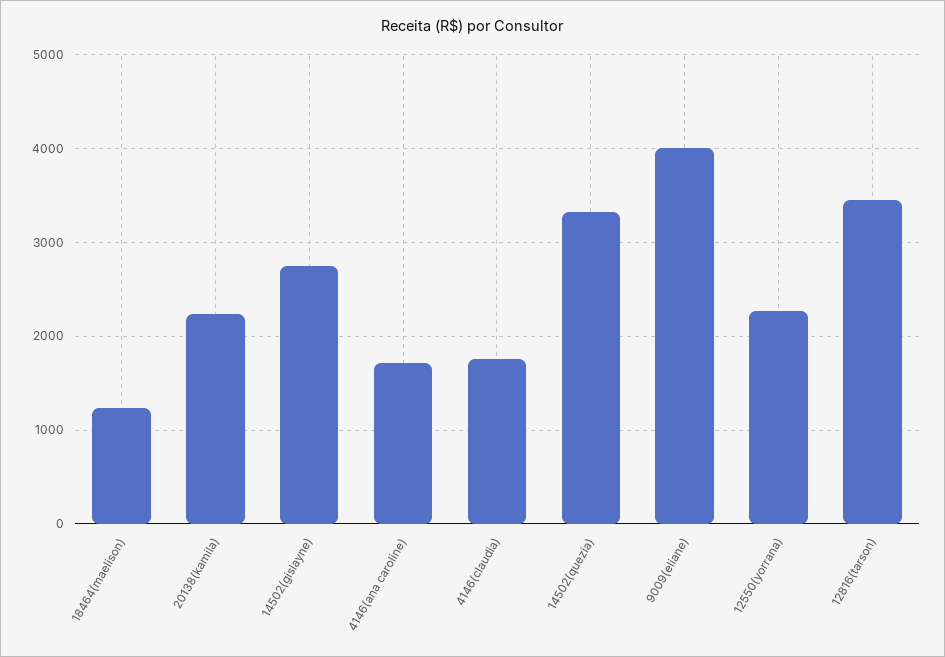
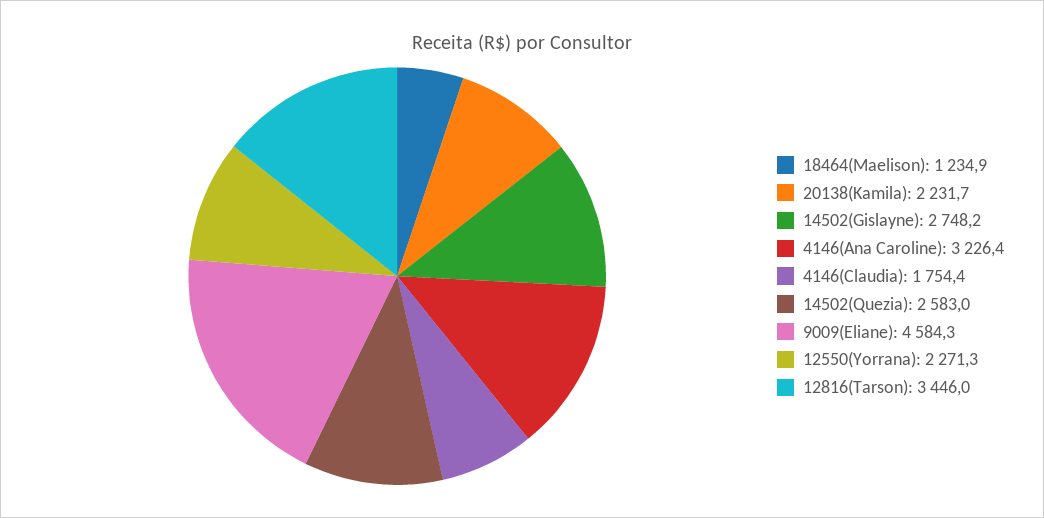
4146(ana caroline): 1700 -> 3226.4
14502(quezia): 3300 -> 2583
9009(eliane): 4000 -> 4584.3

